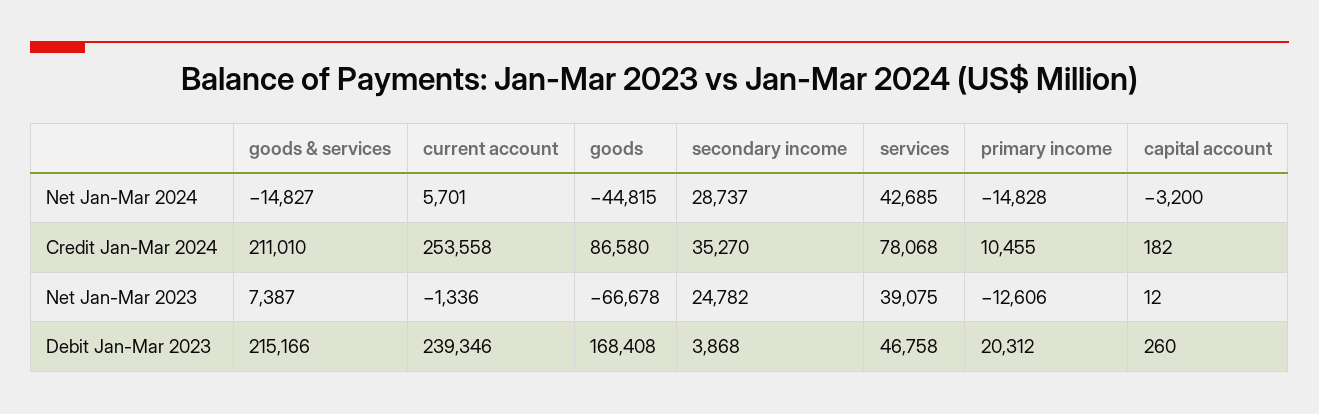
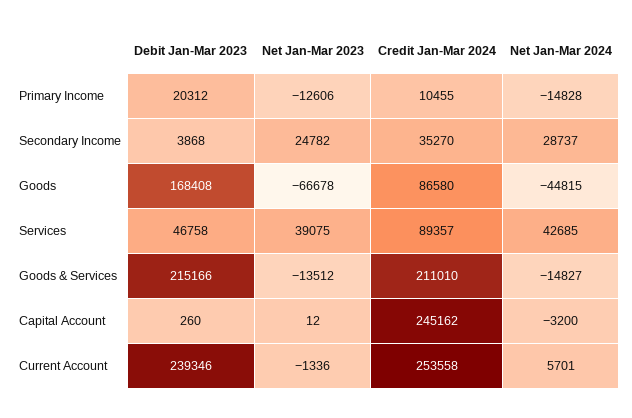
services, Credit Jan-Mar 2024: 78068 -> 89357
capital account, Credit Jan-Mar 2024: 182 -> 245162
goods & services, Net Jan-Mar 2023: 7387 -> -13512

